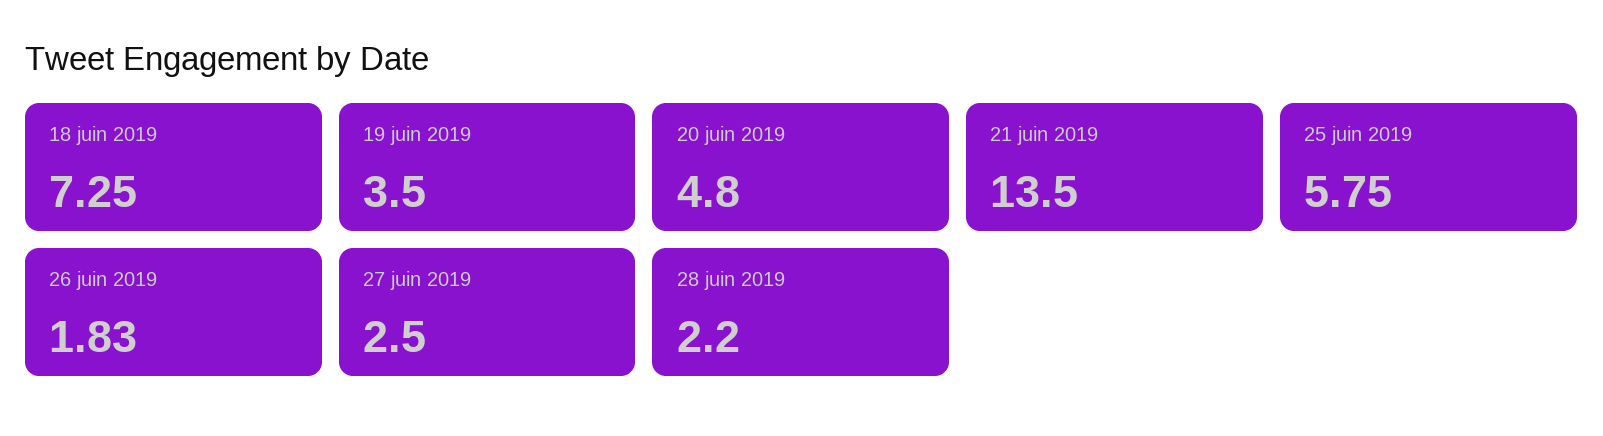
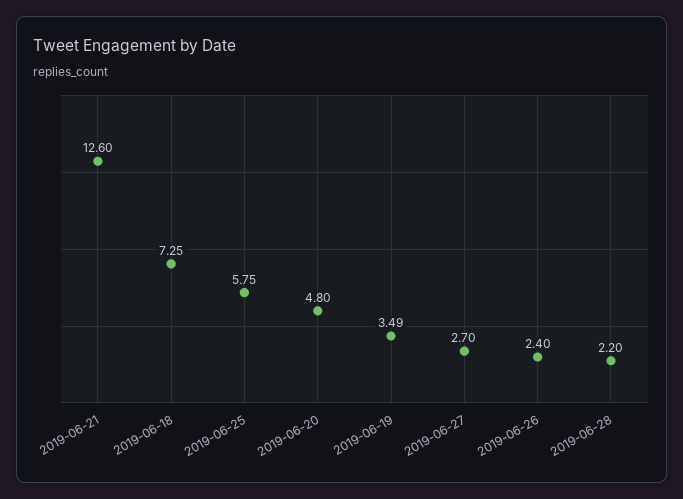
19 juin 2019: 3.5 -> 3.49
21 juin 2019: 13.5 -> 12.6
26 juin 2019: 1.83 -> 2.4
27 juin 2019: 2.5 -> 2.7

